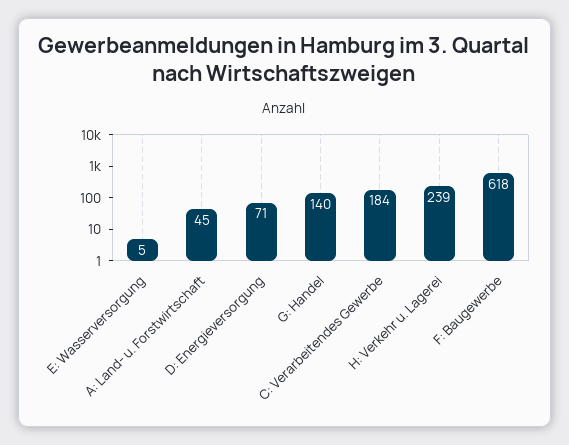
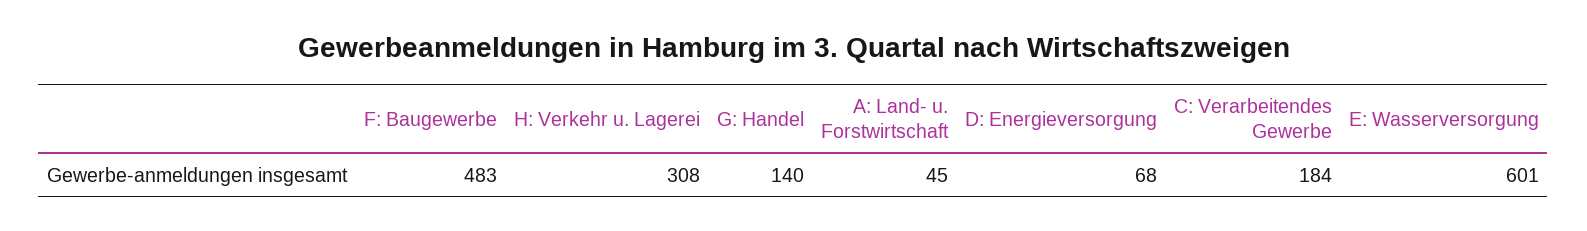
E: Wasserversorgung: 5 -> 601
D: Energieversorgung: 71 -> 68
H: Verkehr u. Lagerei: 239 -> 308
F: Baugewerbe: 618 -> 483

